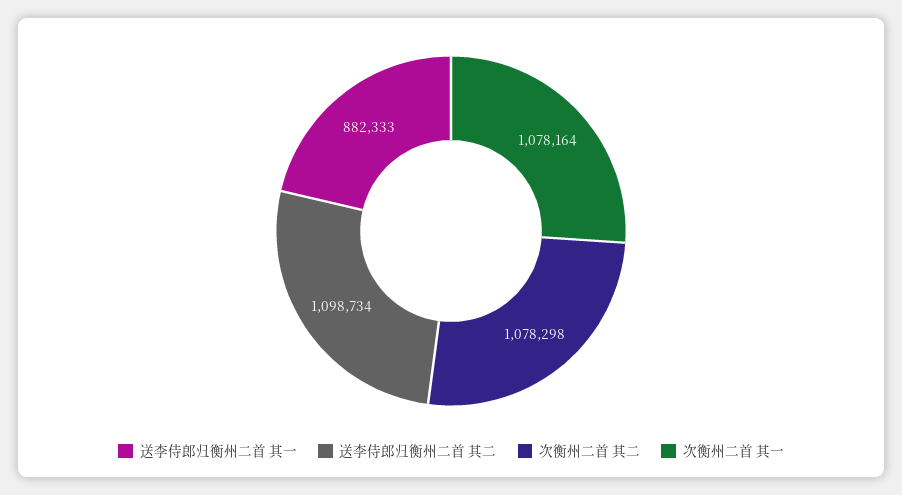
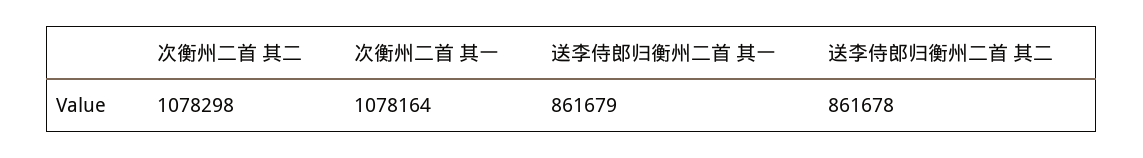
送李侍郎归衡州二首 其一: 882333 -> 861679
送李侍郎归衡州二首 其二: 1098734 -> 861678

